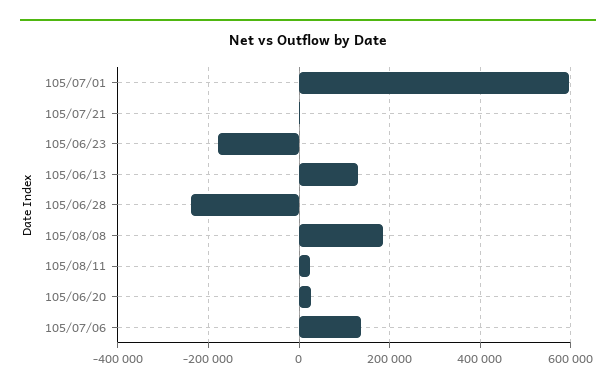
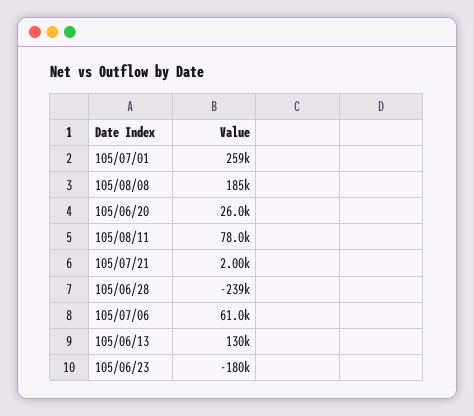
105/07/01: 600000 -> 259000
105/08/11: 20000 -> 78000
105/07/06: 140000 -> 61000

